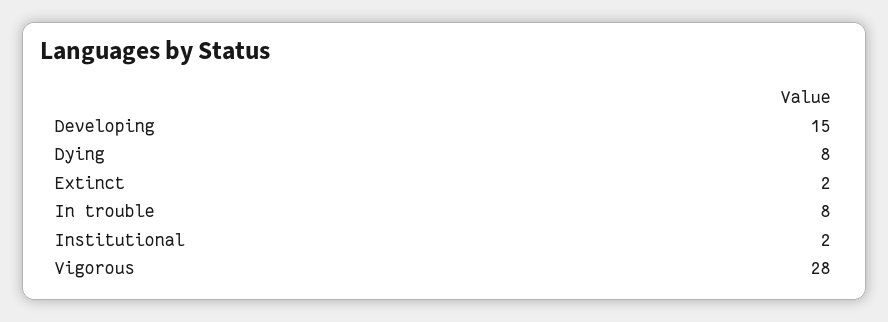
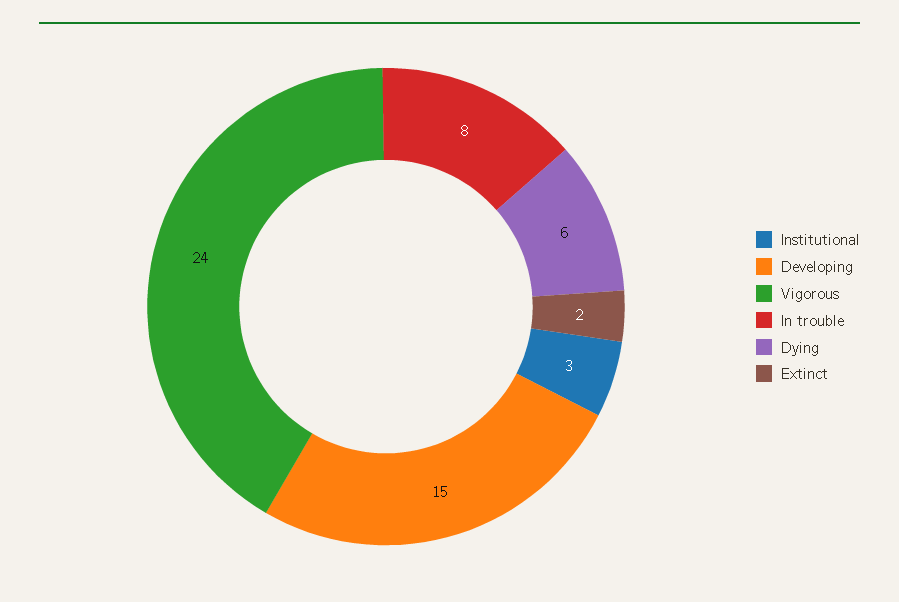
Dying: 8 -> 6
Institutional: 2 -> 3
Vigorous: 28 -> 24

